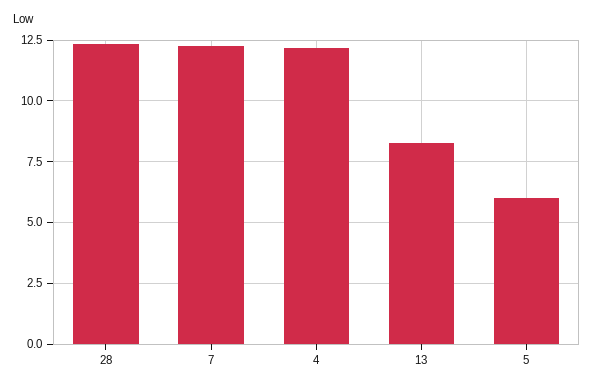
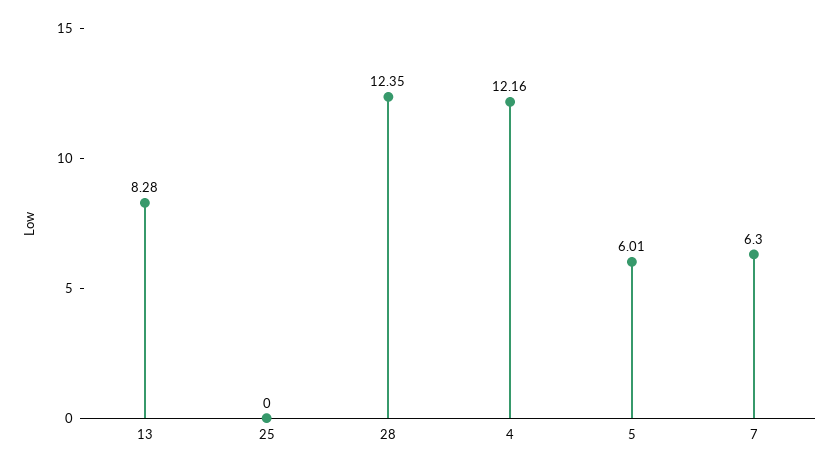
7: 12.25 -> 6.3
25: none -> 0

